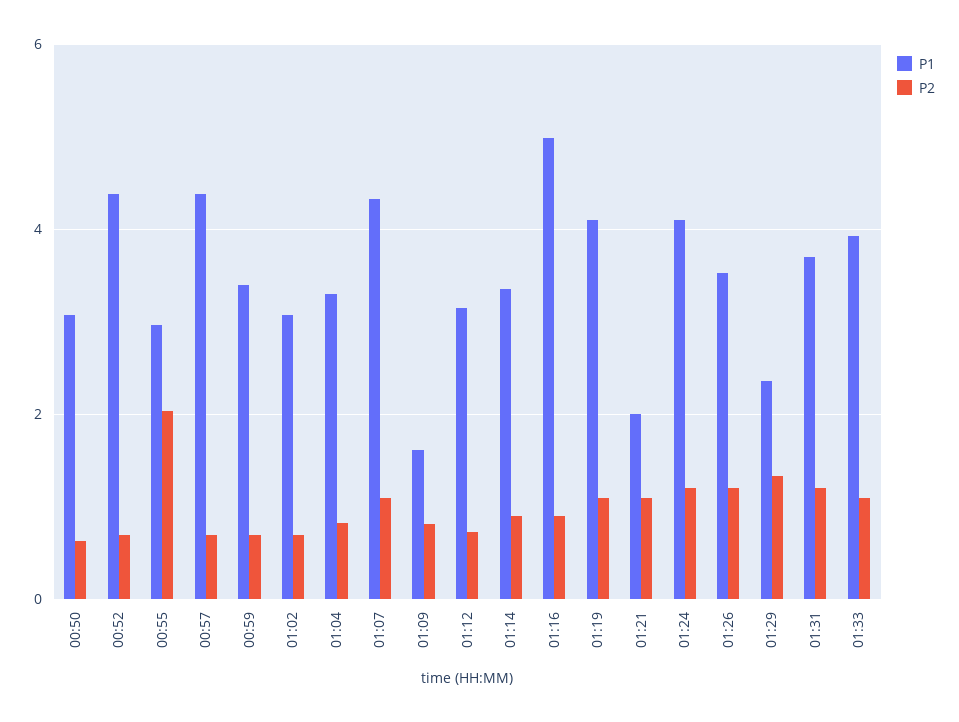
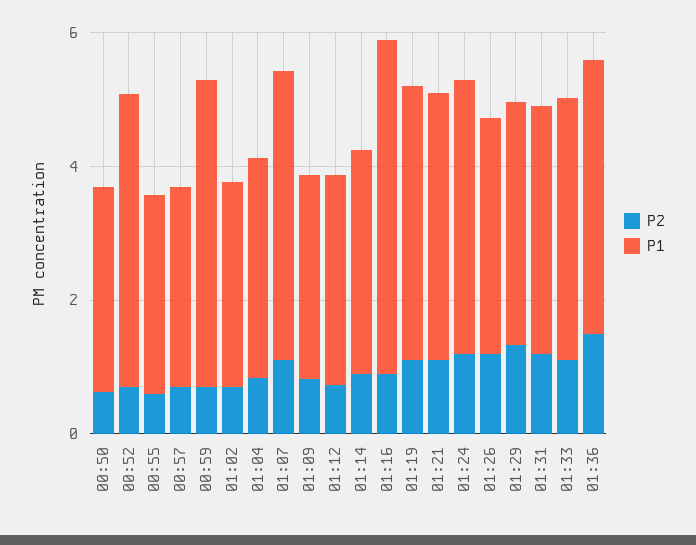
P2, 00:55: 2 -> 0.5
P1, 00:57: 4.4 -> 3
P1, 00:59: 3.4 -> 4.5
P1, 01:09: 1.6 -> 3
P1, 01:21: 2 -> 4
P1, 01:29: 2.4 -> 3.5
P2, 01:36: none -> 1.5
P1, 01:36: none -> 4

